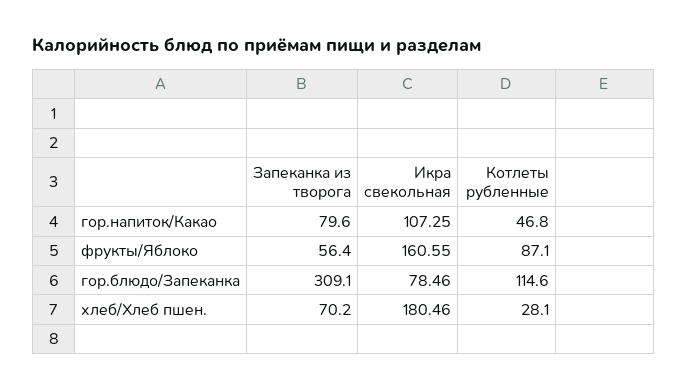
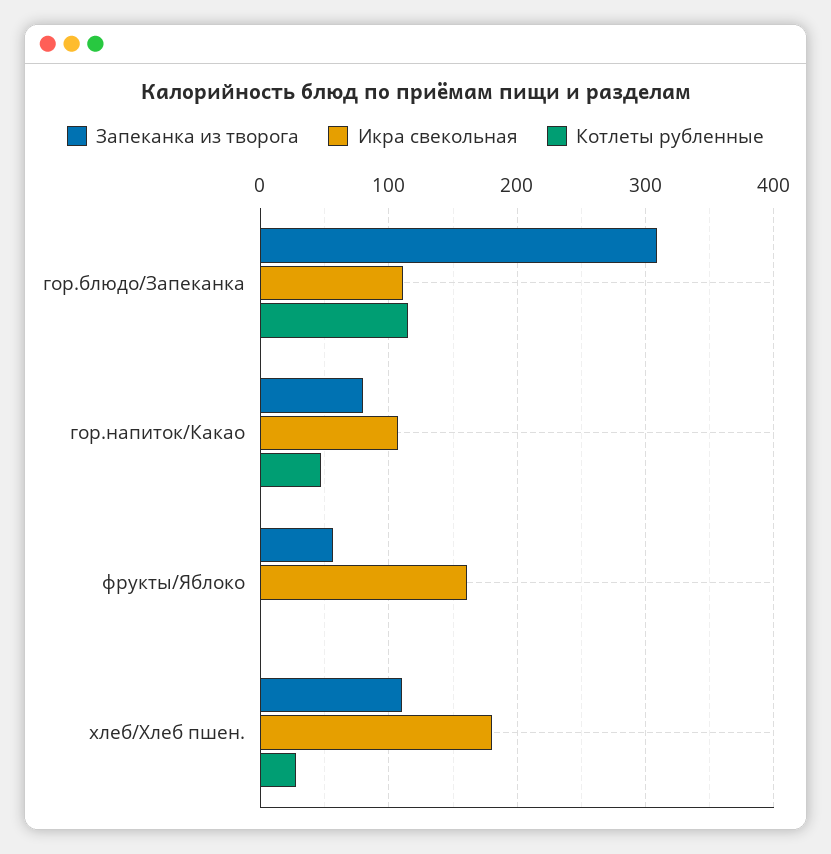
Котлеты рубленные, фрукты/Яблоко: 87.1 -> 0
Икра свекольная, гор.блюдо/Запеканка: 78.46 -> 110
Запеканка из творога, хлеб/Хлеб пшен.: 70.2 -> 110

